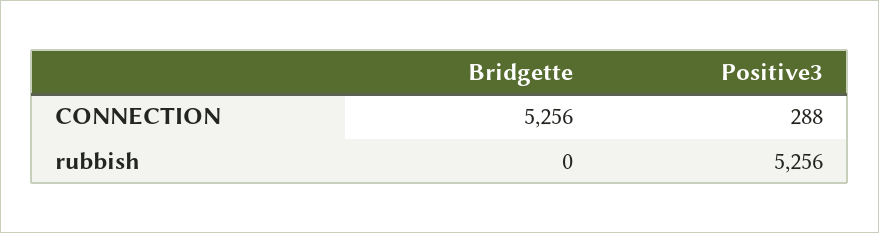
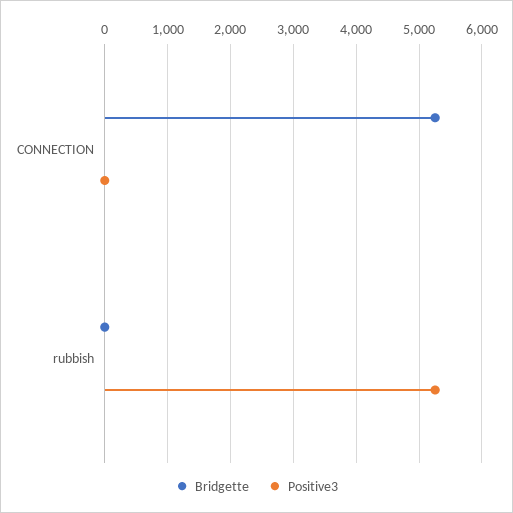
Positive3, CONNECTION: 288 -> 0

